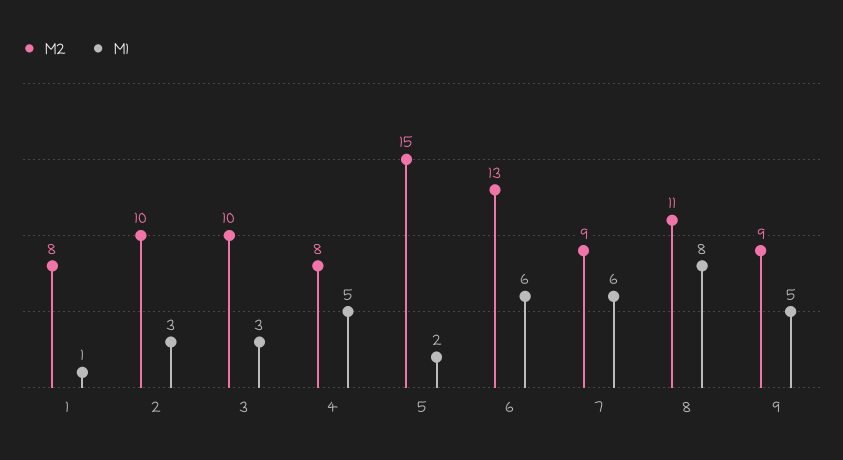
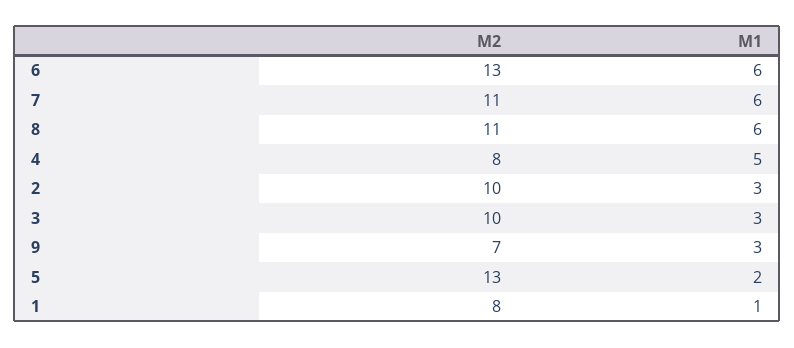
M2, 5: 15 -> 13
M2, 7: 9 -> 11
M1, 8: 8 -> 6
M2, 9: 9 -> 7
M1, 9: 5 -> 3

